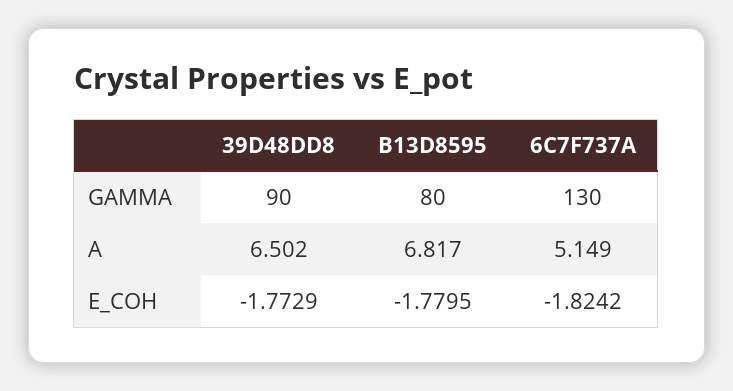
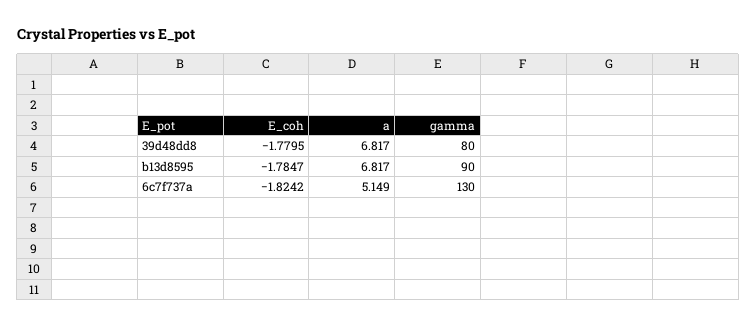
39D48DD8, GAMMA: 90 -> 80
B13D8595, GAMMA: 80 -> 90
39D48DD8, A: 6.502 -> 6.817
39D48DD8, E_COH: -1.7729 -> -1.7795
B13D8595, E_COH: -1.7795 -> -1.7847

